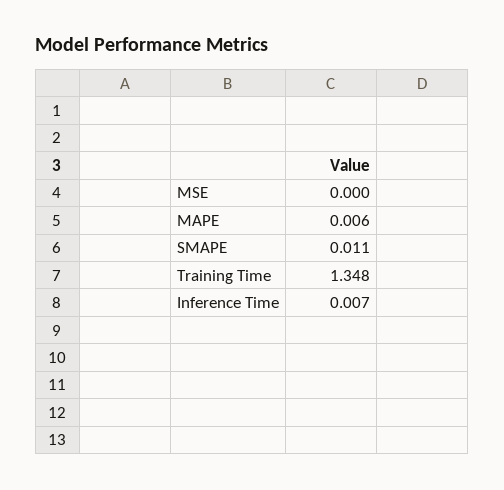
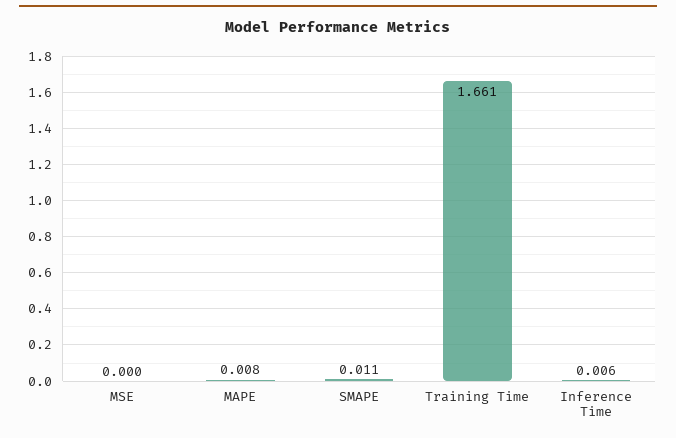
MAPE: 0.006 -> 0.008
Training Time: 1.348 -> 1.661
Inference Time: 0.007 -> 0.006

